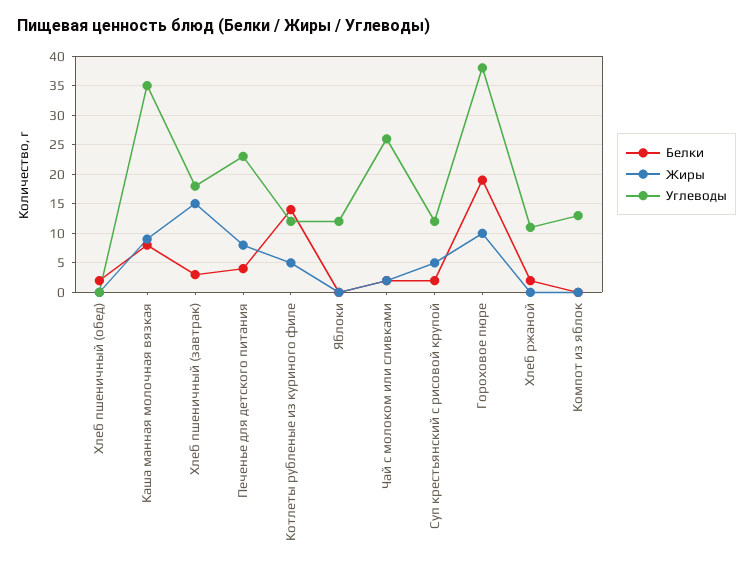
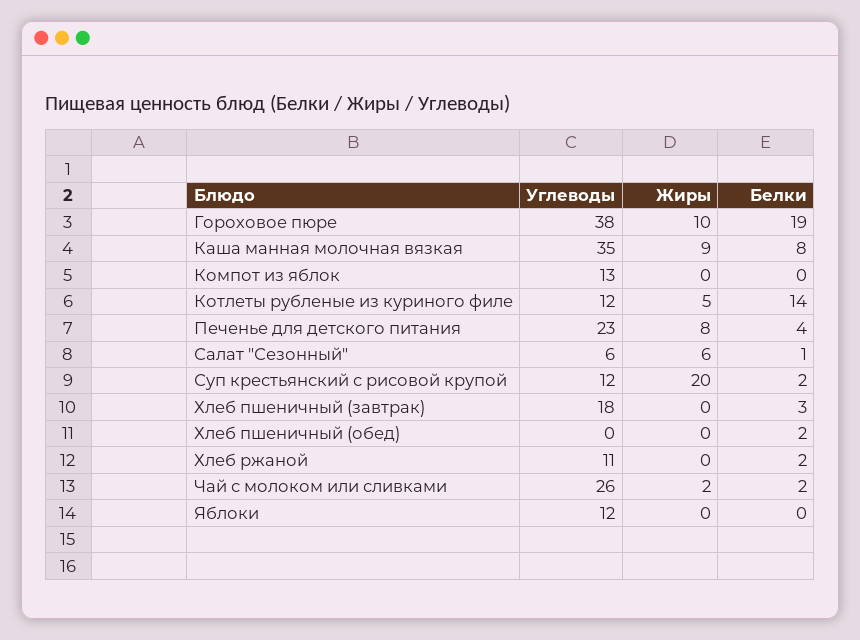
Жиры, Хлеб пшеничный (завтрак): 15 -> 0
Жиры, Суп крестьянский с рисовой крупой: 5 -> 20
Углеводы, Салат "Сезонный": none -> 6
Жиры, Салат "Сезонный": none -> 6
Белки, Салат "Сезонный": none -> 1

